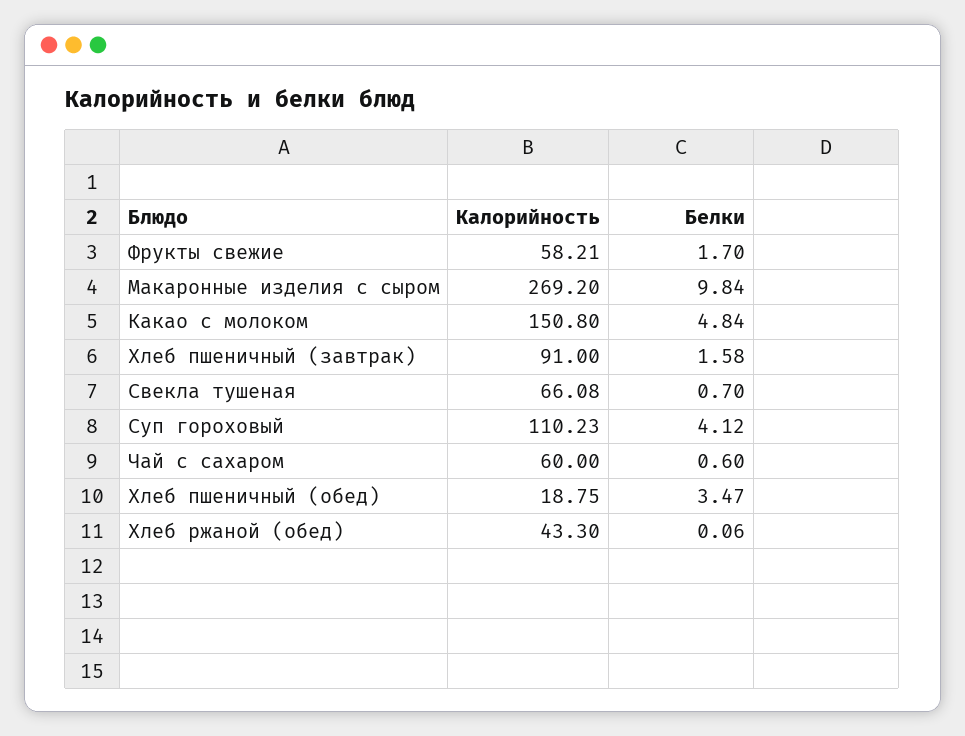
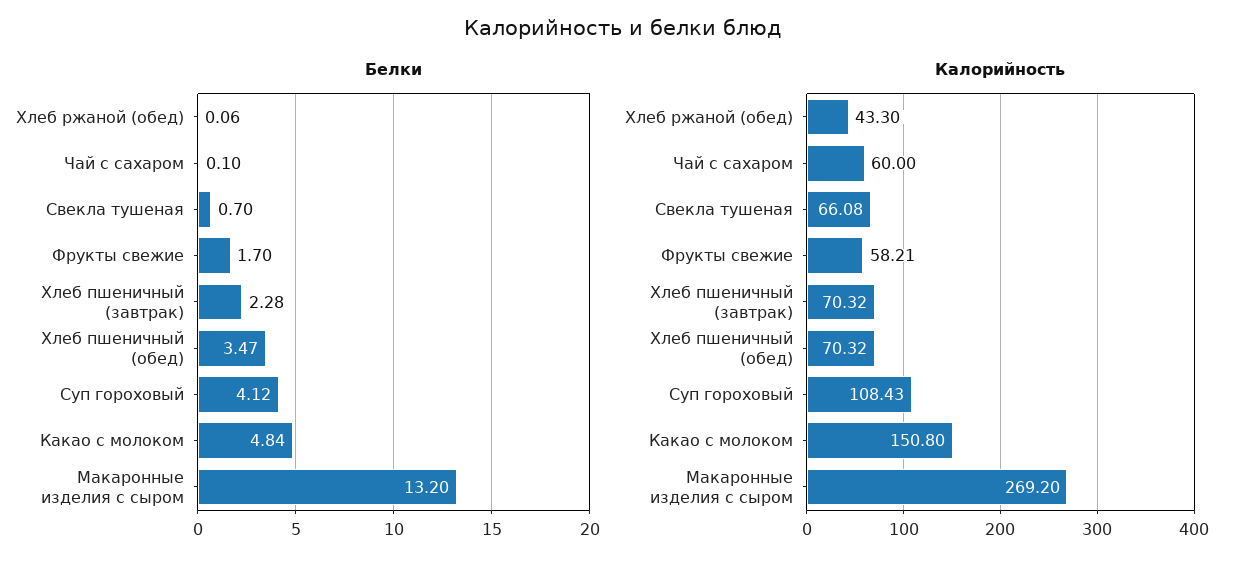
Белки, Макаронные изделия с сыром: 9.84 -> 13.2
Калорийность, Хлеб пшеничный (завтрак): 91 -> 70.32
Белки, Хлеб пшеничный (завтрак): 1.58 -> 2.28
Калорийность, Суп гороховый: 110.23 -> 108.43
Белки, Чай с сахаром: 0.6 -> 0.1
Калорийность, Хлеб пшеничный (обед): 18.75 -> 70.32

